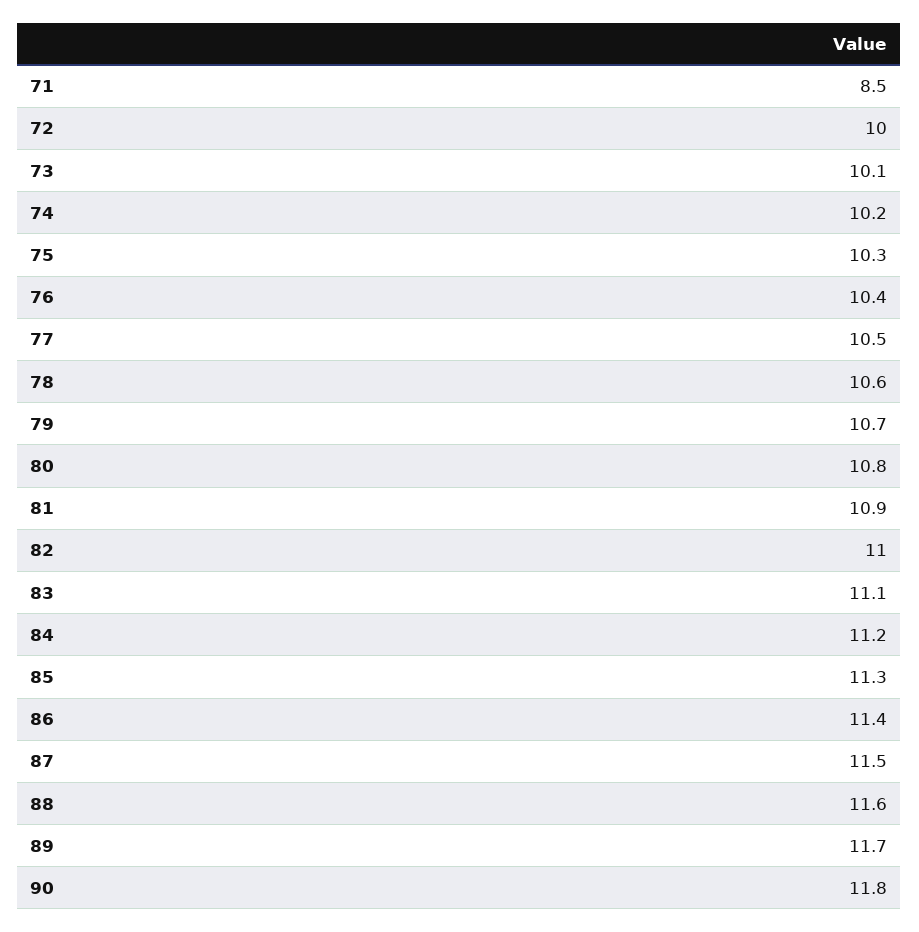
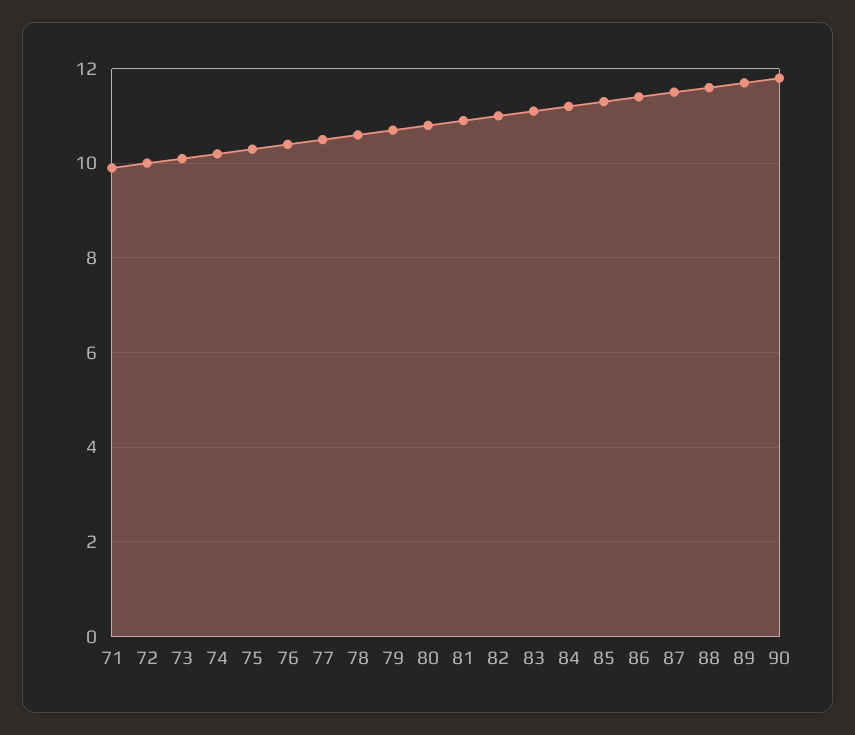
71: 8.5 -> 10

